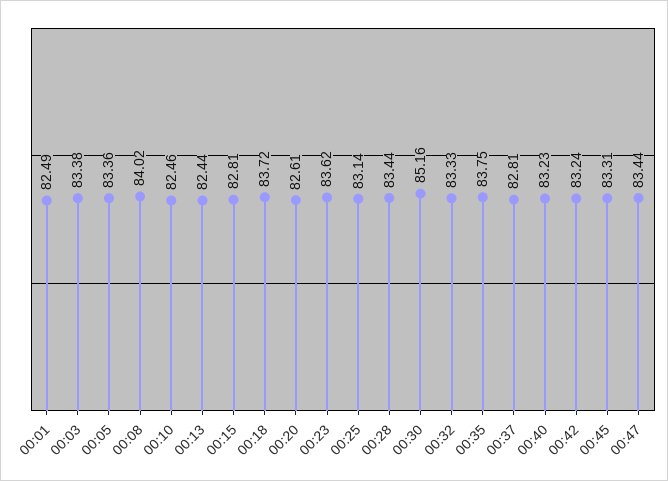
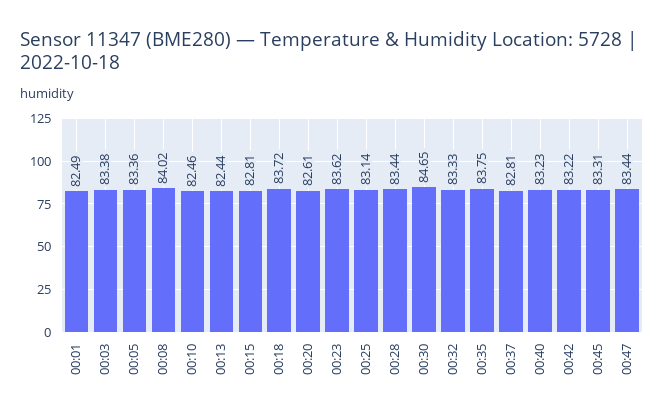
00:30: 85.16 -> 84.65
00:42: 83.24 -> 83.22

